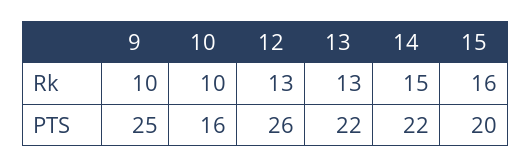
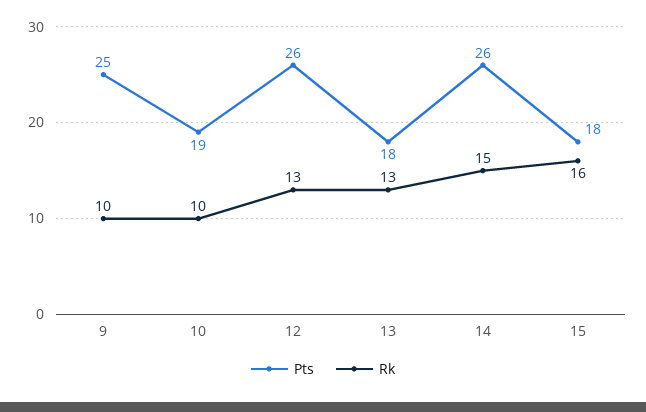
PTS, 10: 16 -> 19
PTS, 13: 22 -> 18
PTS, 14: 22 -> 26
PTS, 15: 20 -> 18

